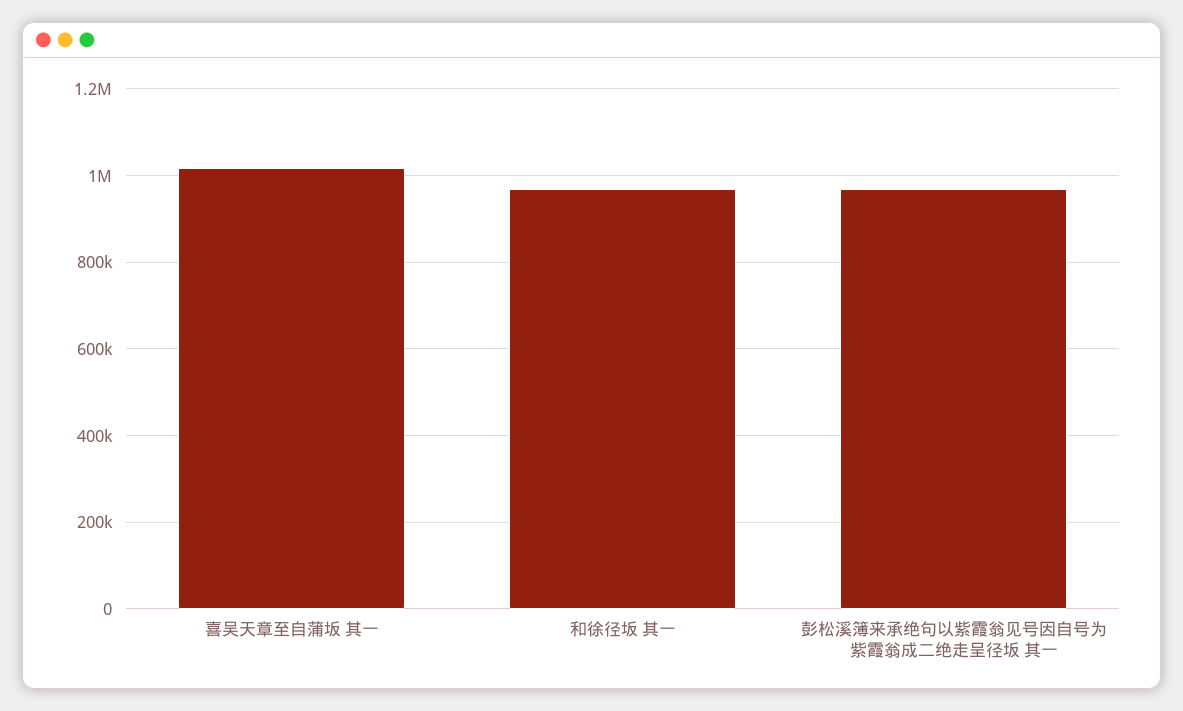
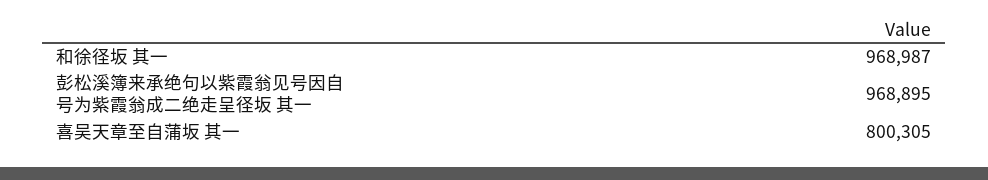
喜吴天章至自蒲坂 其一: 1020000 -> 800305

